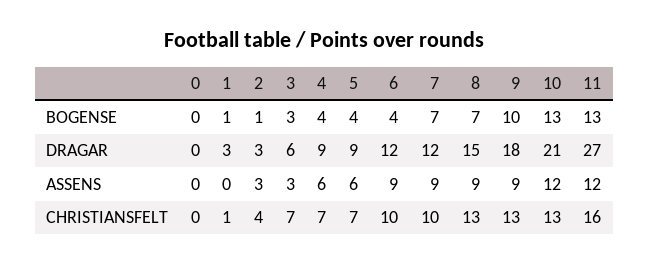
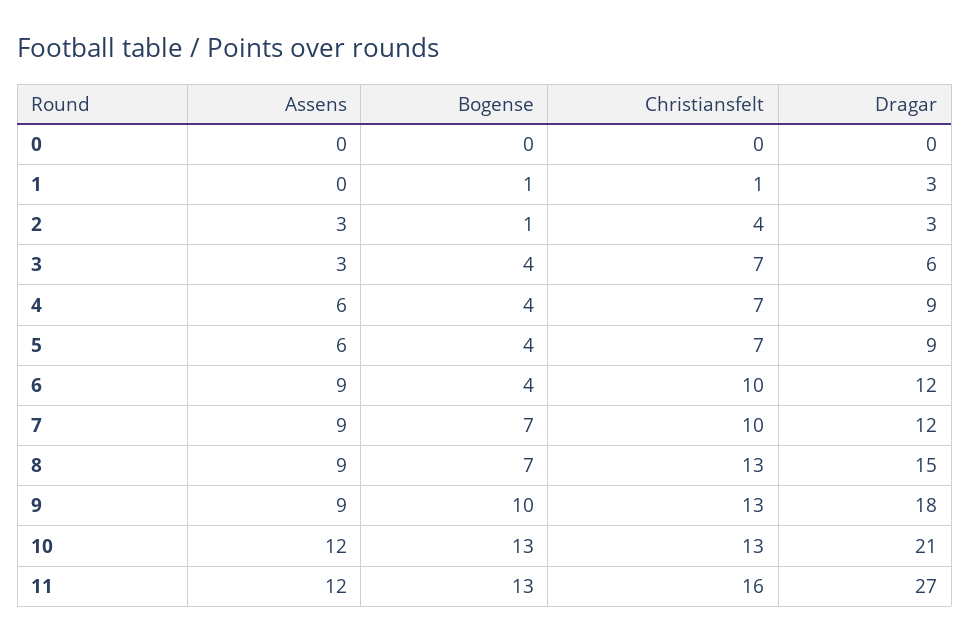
3, BOGENSE: 3 -> 4

